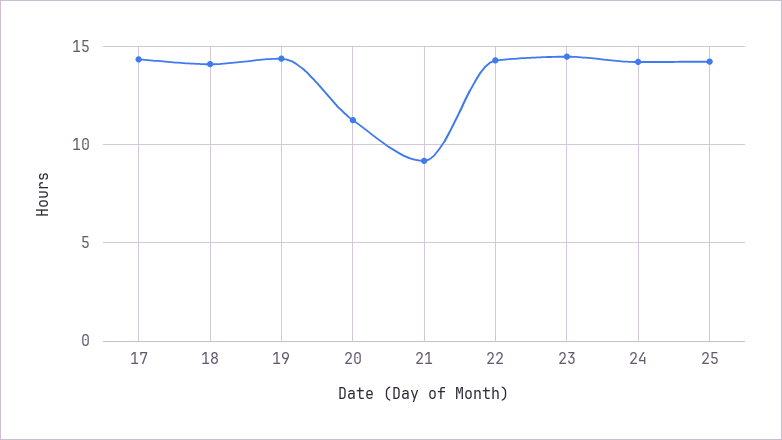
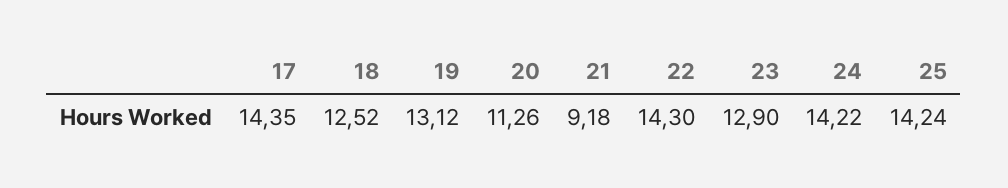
18: 14 -> 12.52
19: 14.5 -> 13.12
23: 14.5 -> 12.9

